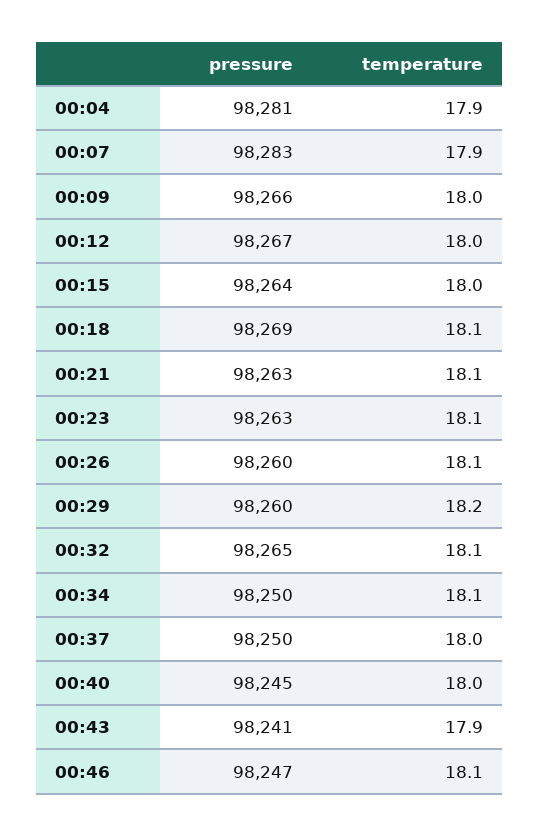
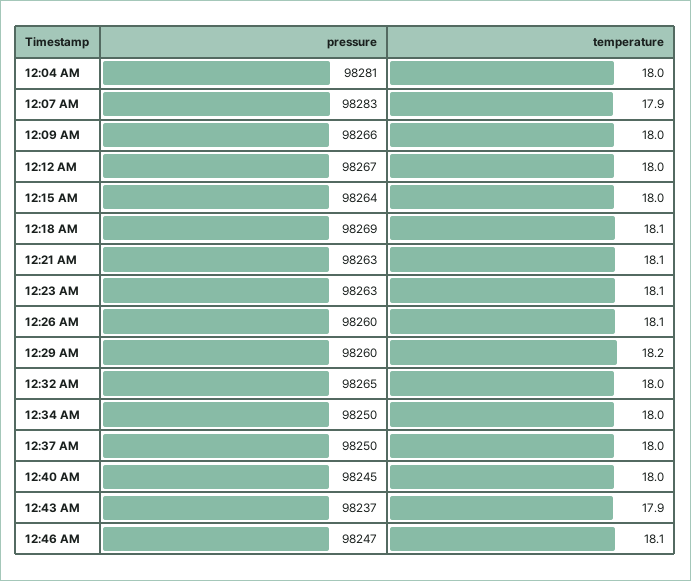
temperature, 00:04: 17.9 -> 18
temperature, 00:32: 18.1 -> 18
temperature, 00:34: 18.1 -> 18
pressure, 00:43: 98241 -> 98237

